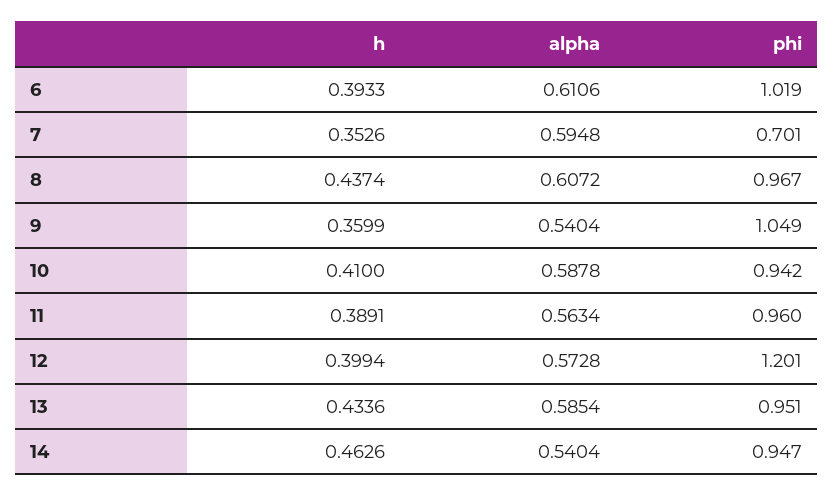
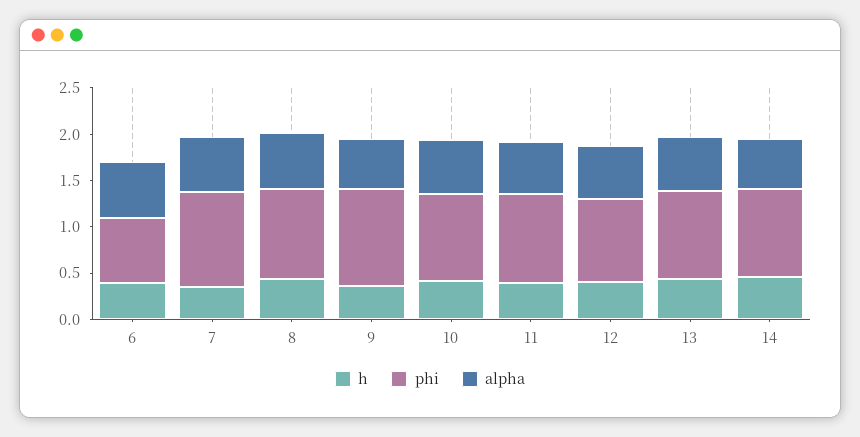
phi, 6: 1.019 -> 0.7
phi, 7: 0.701 -> 1
phi, 12: 1.201 -> 0.9

